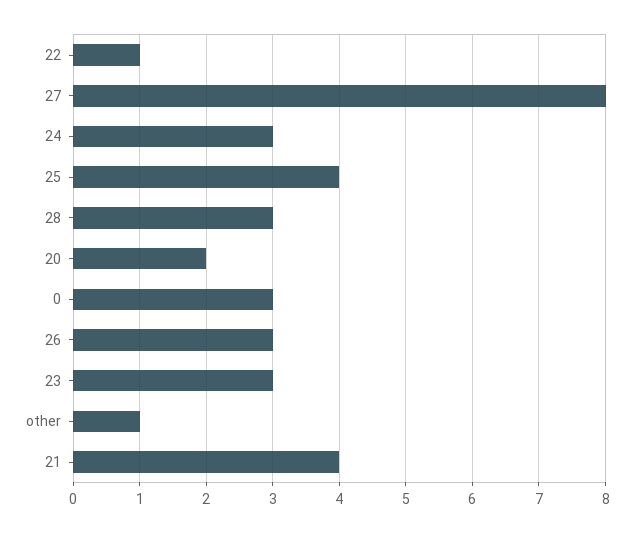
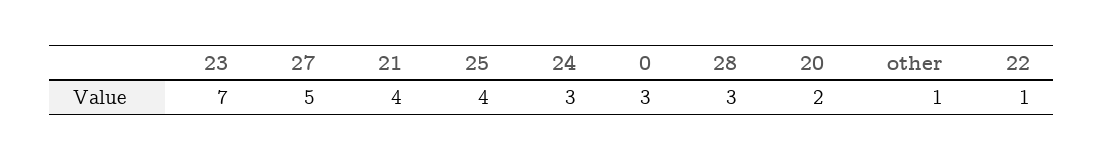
27: 8 -> 5
26: 3 -> none
23: 3 -> 7

